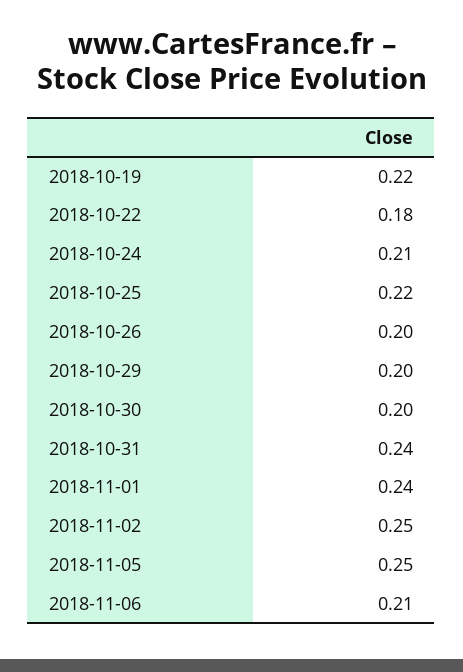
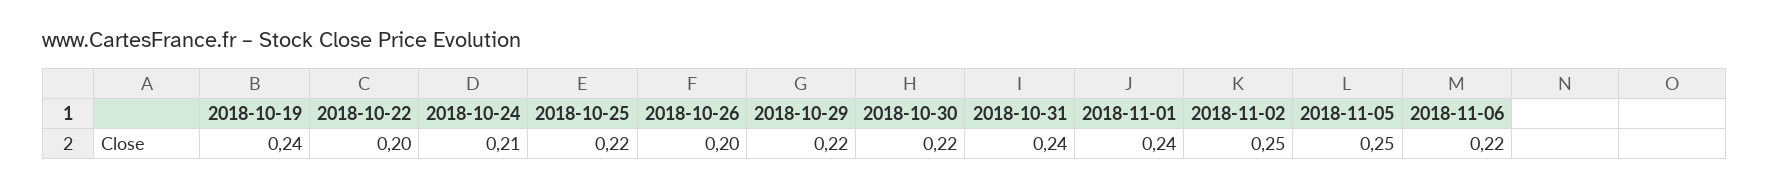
2018-10-19: 0.22 -> 0.24
2018-10-22: 0.18 -> 0.2
2018-10-29: 0.2 -> 0.22
2018-10-30: 0.2 -> 0.22
2018-11-06: 0.21 -> 0.22

